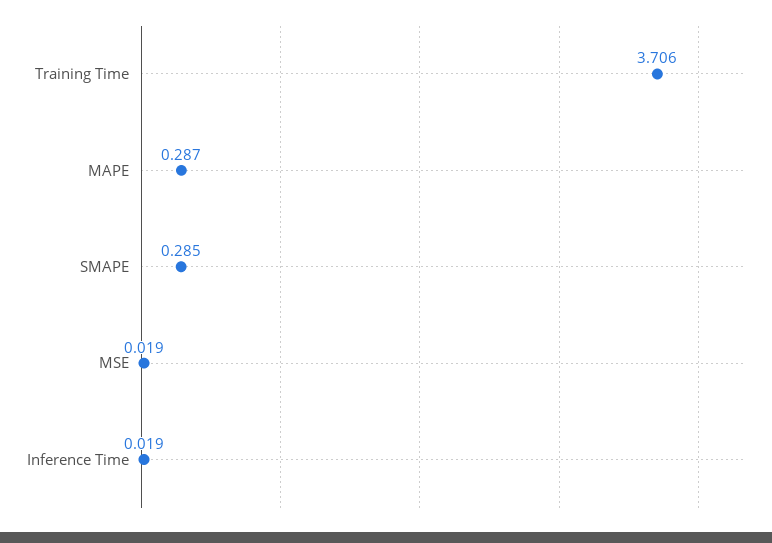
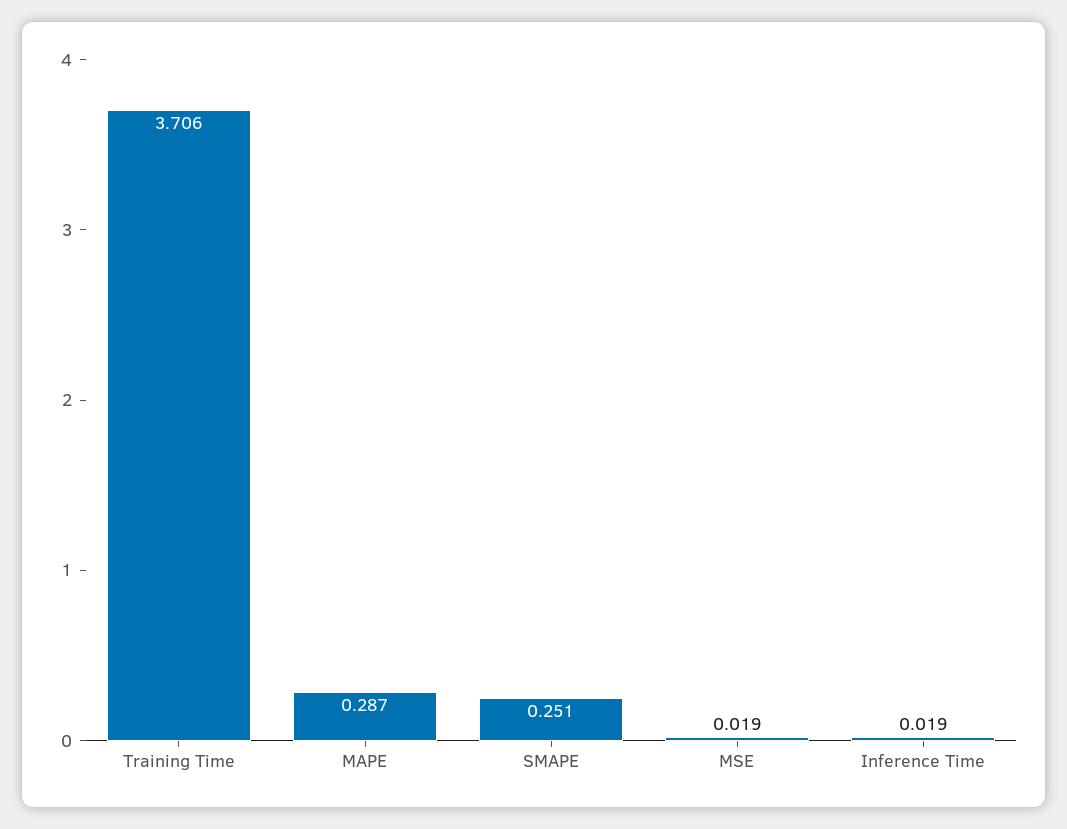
SMAPE: 0.285 -> 0.251

